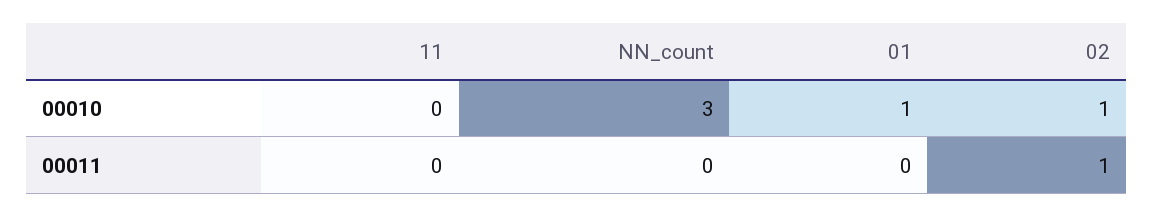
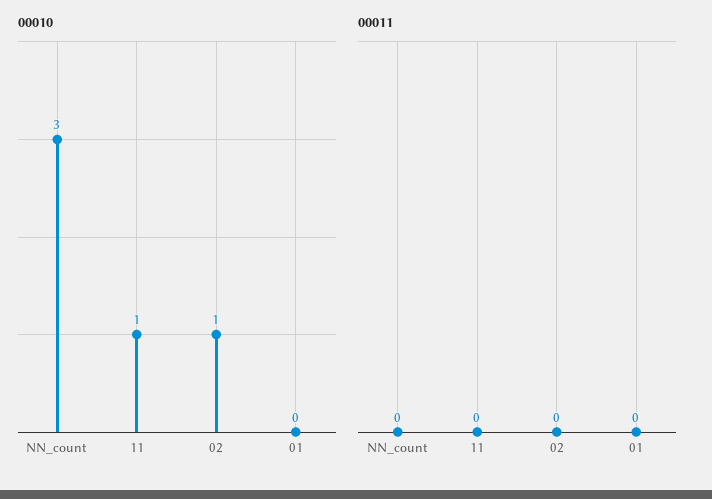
00010, 11: 0 -> 1
00010, 01: 1 -> 0
00011, 02: 1 -> 0

